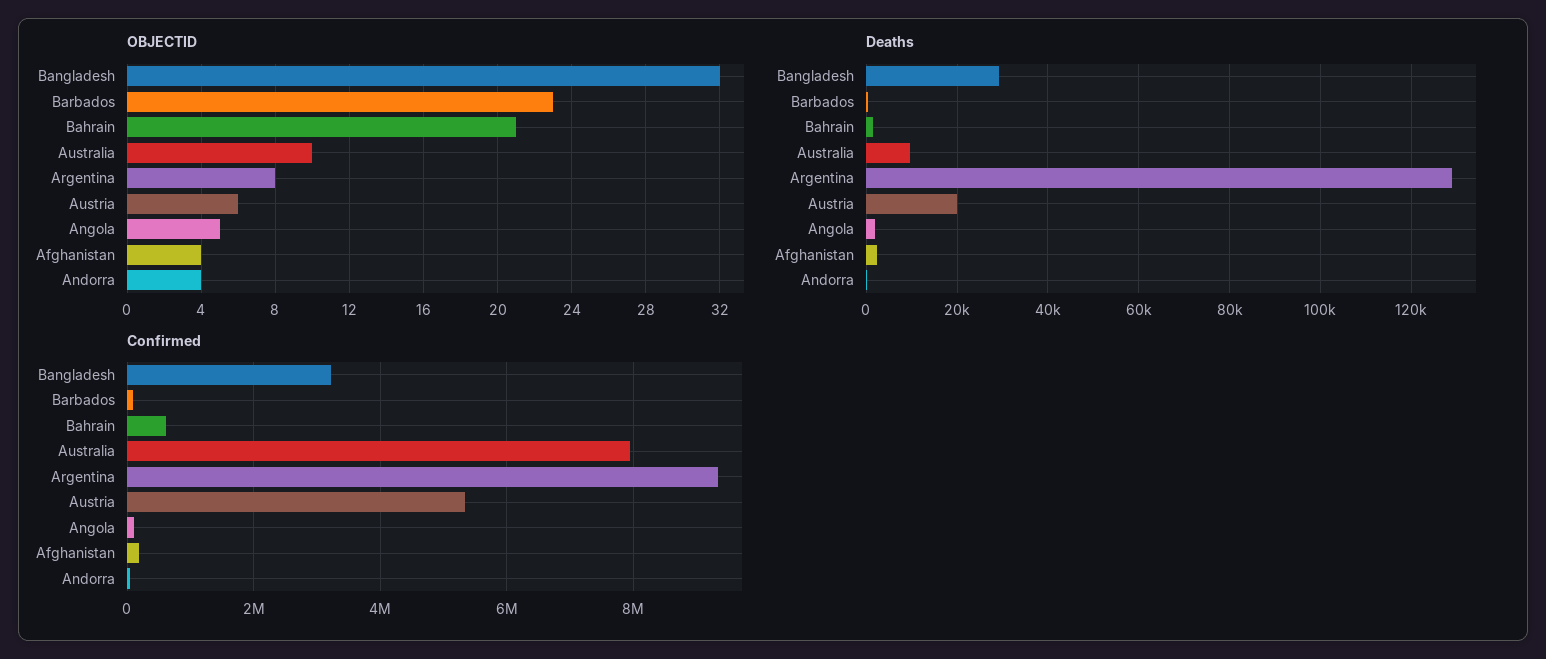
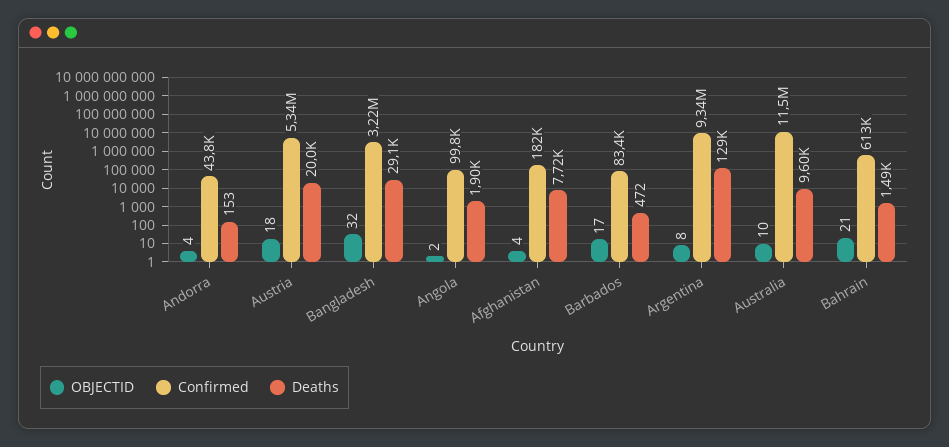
OBJECTID, Barbados: 23 -> 17
OBJECTID, Austria: 6 -> 18
OBJECTID, Angola: 5 -> 2
Deaths, Afghanistan: 2000 -> 7720
Confirmed, Australia: 8000000 -> 11500000

